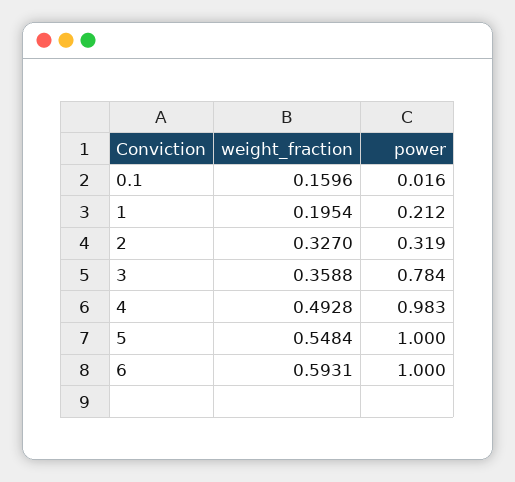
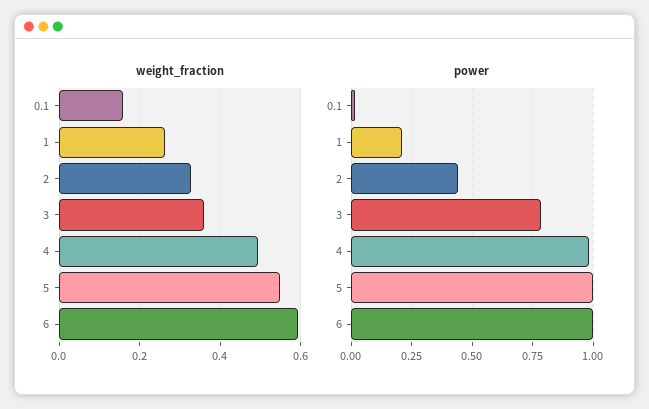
weight_fraction, 1: 0.1954 -> 0.26
power, 2: 0.319 -> 0.45

